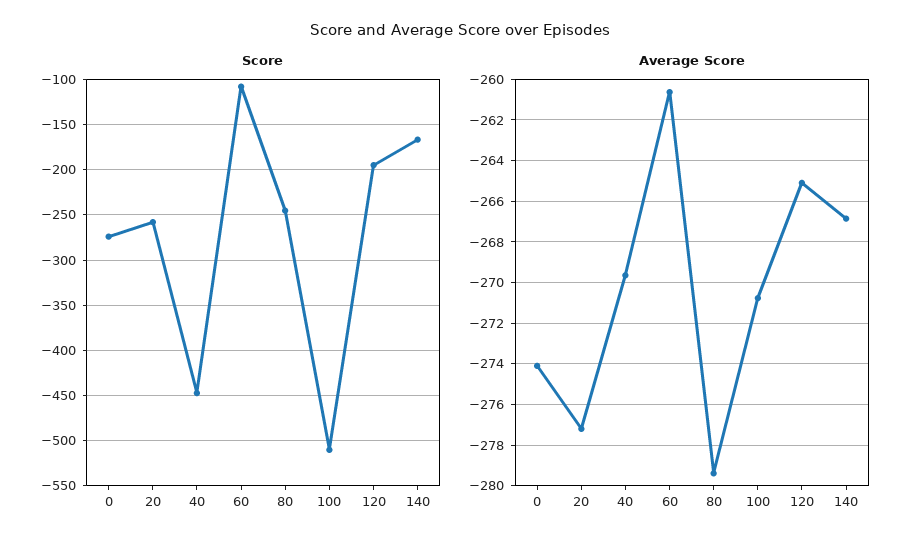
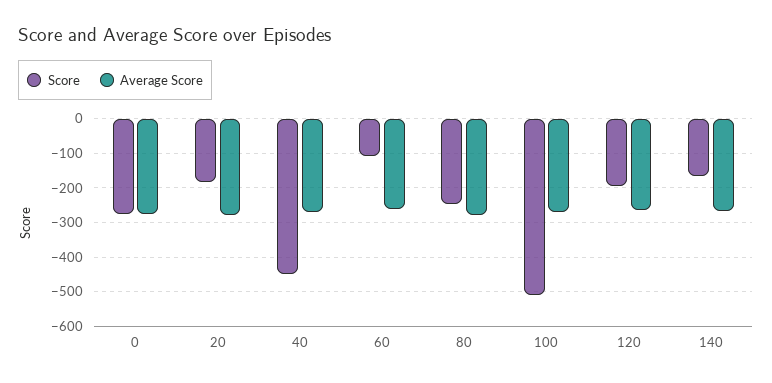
Score, 20: -260 -> -180

